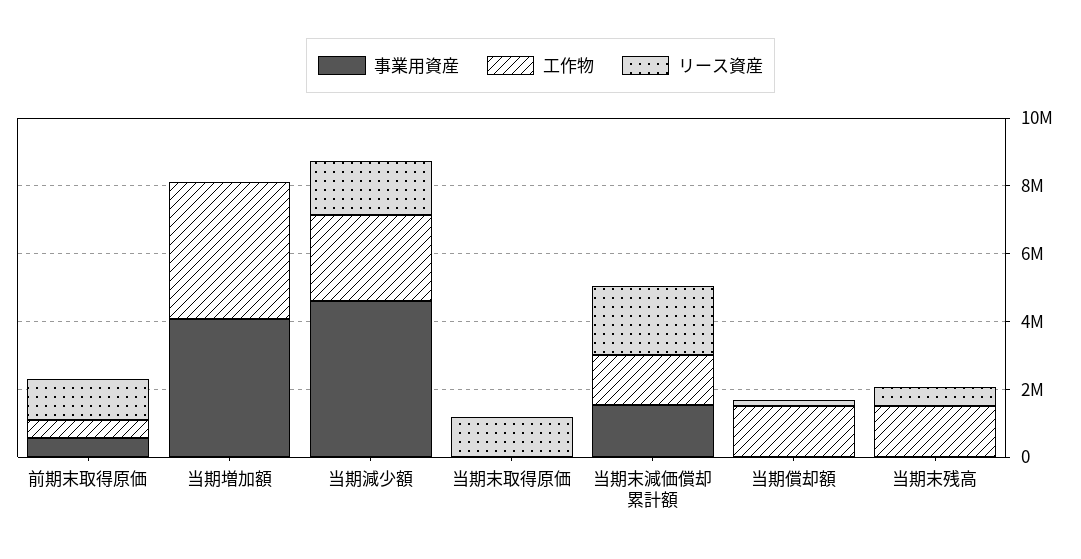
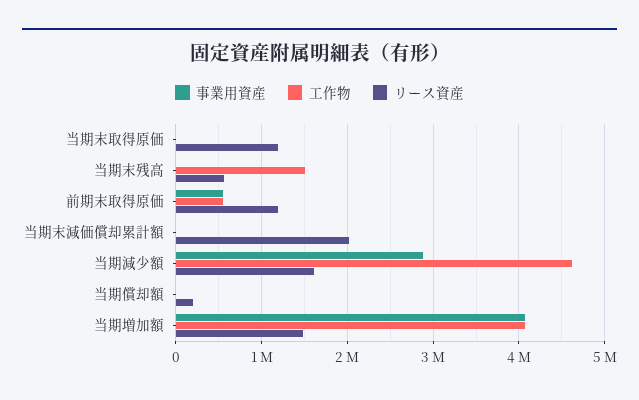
リース資産, 当期増加額: 0 -> 1500000
事業用資産, 当期減少額: 4500000 -> 2900000
工作物, 当期減少額: 2500000 -> 4600000
事業用資産, 当期末減価償却累計額: 1500000 -> 0
工作物, 当期末減価償却累計額: 1500000 -> 0
工作物, 当期償却額: 1500000 -> 0

